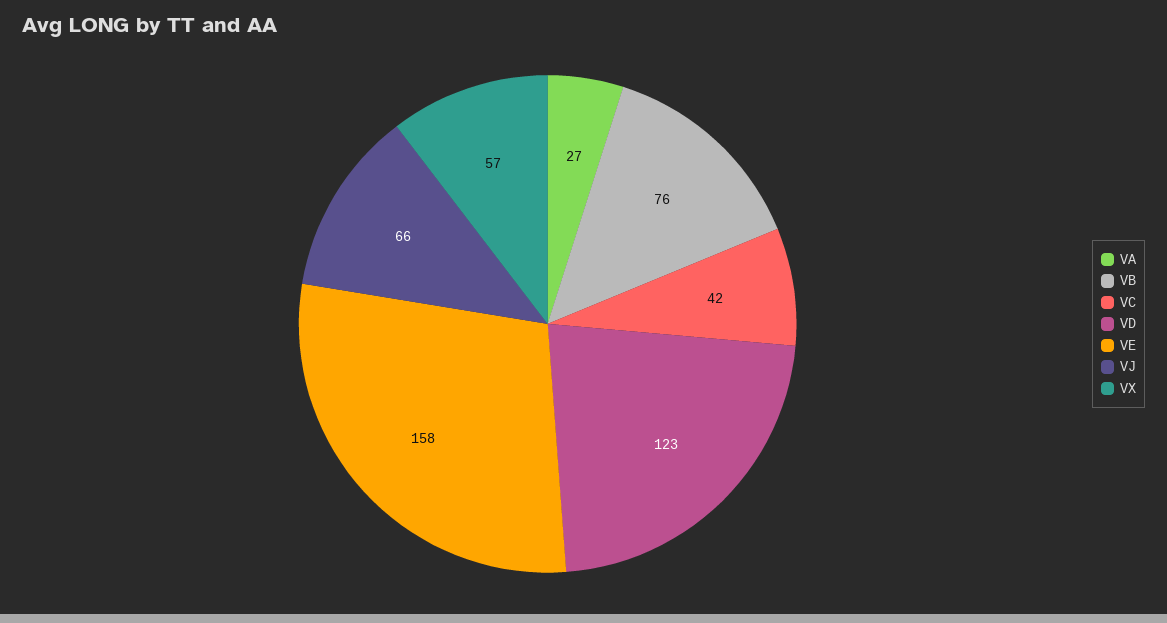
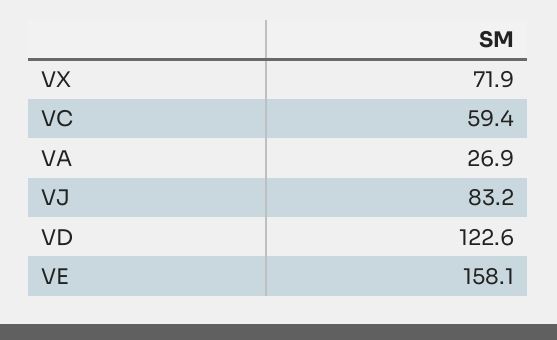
VB: 76 -> none
VC: 42 -> 59.4
VJ: 66 -> 83.2
VX: 57 -> 71.9

